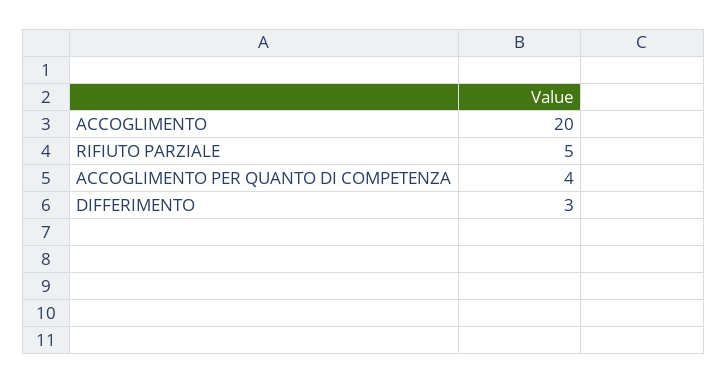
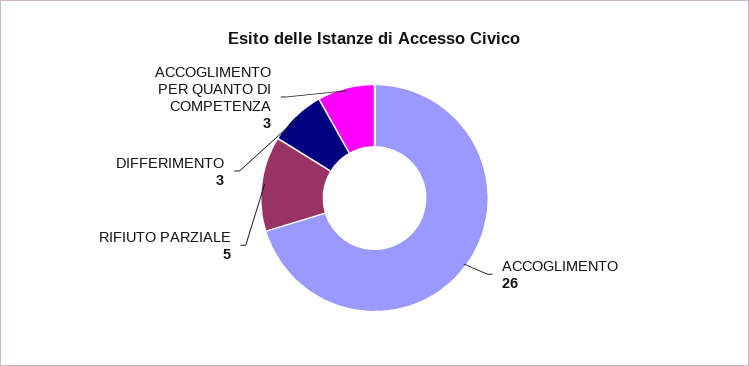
ACCOGLIMENTO: 20 -> 26
ACCOGLIMENTO PER QUANTO DI COMPETENZA: 4 -> 3

